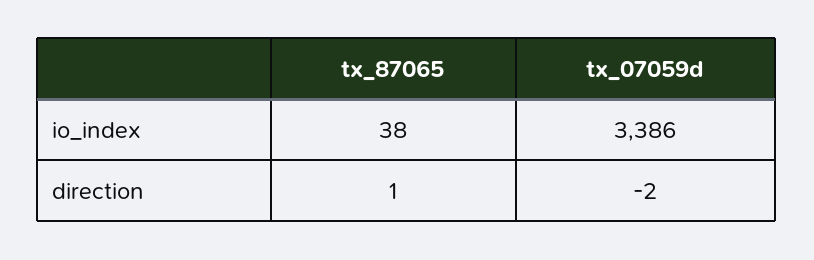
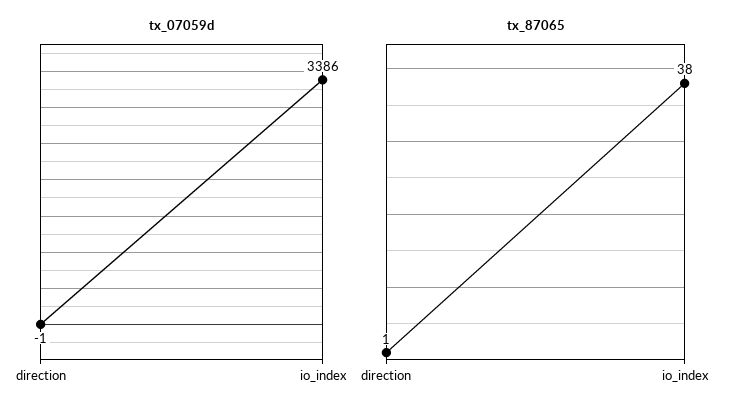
tx_07059d, direction: -2 -> -1

